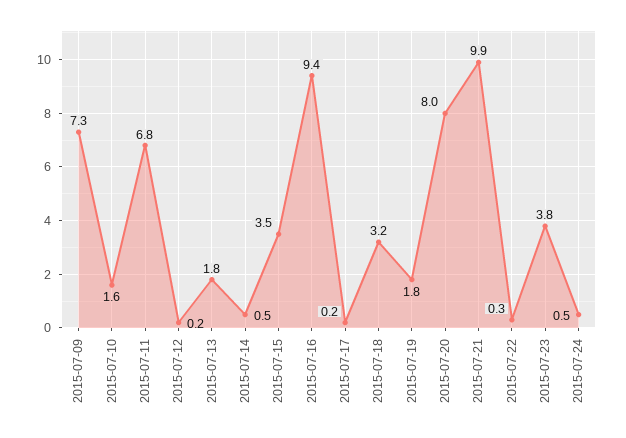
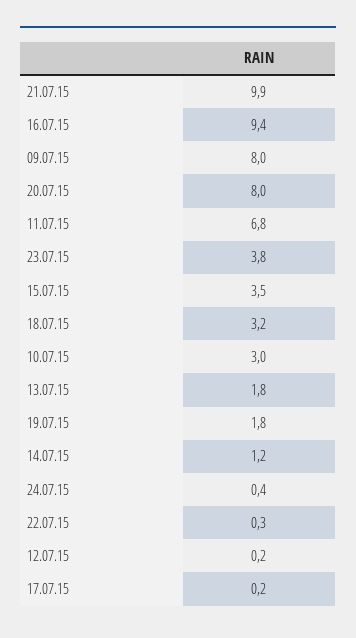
2015-07-09: 7.3 -> 8
2015-07-10: 1.6 -> 3
2015-07-14: 0.5 -> 1.2
2015-07-24: 0.5 -> 0.4

